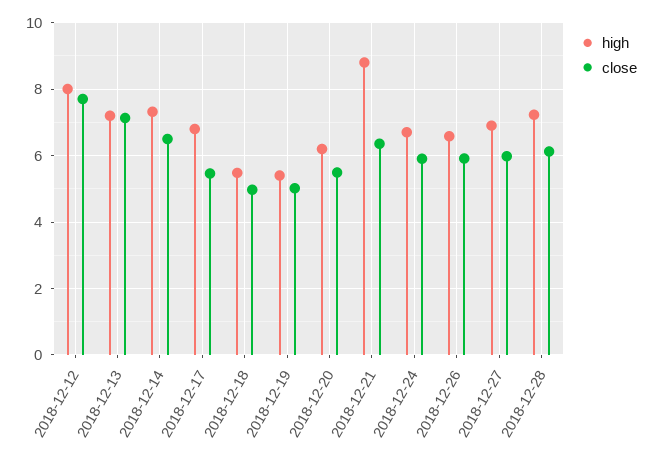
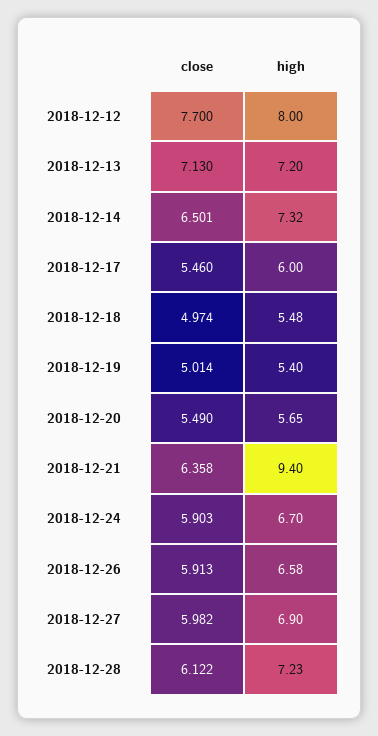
high, 2018-12-17: 6.8 -> 6
high, 2018-12-20: 6.2 -> 5.65
high, 2018-12-21: 8.8 -> 9.4

